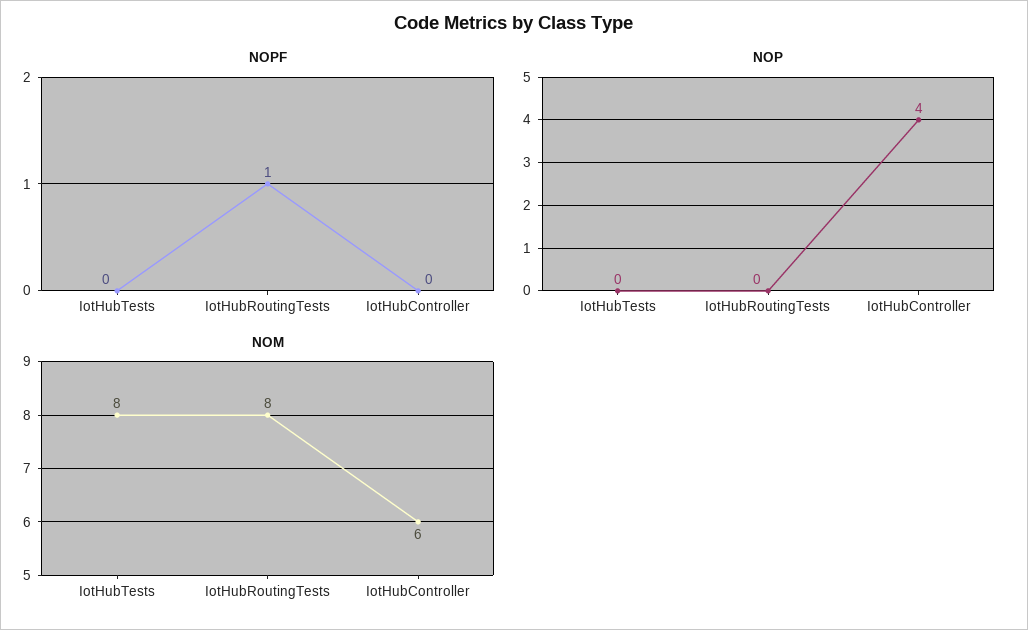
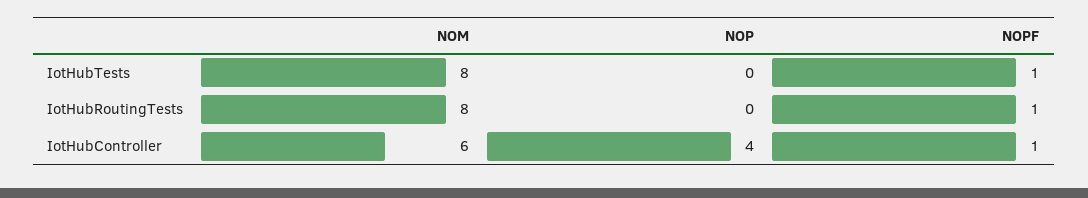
NOPF, IotHubTests: 0 -> 1
NOPF, IotHubController: 0 -> 1

